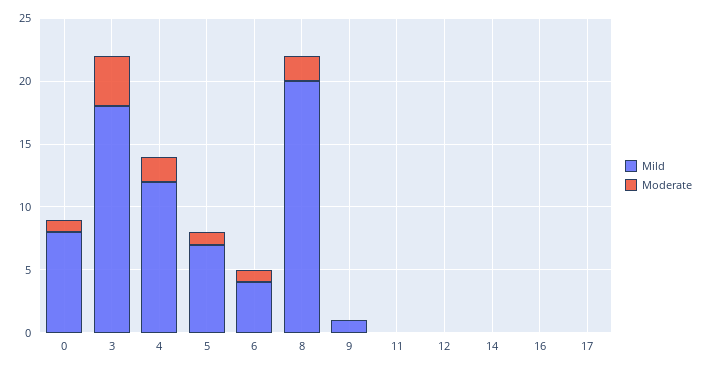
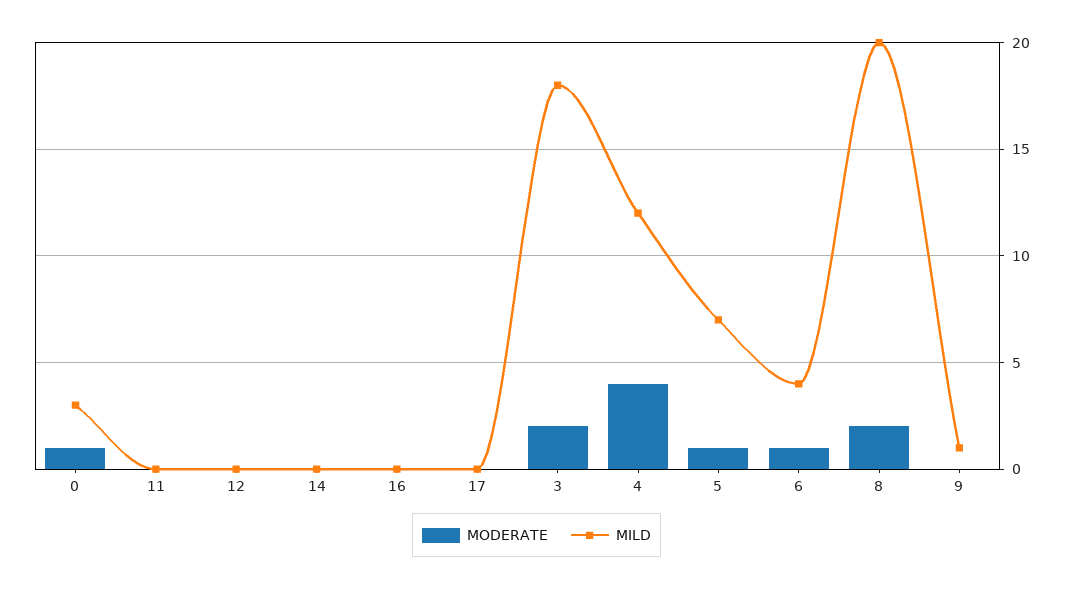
Mild, 0: 8 -> 3
Moderate, 3: 4 -> 2
Moderate, 4: 2 -> 4

